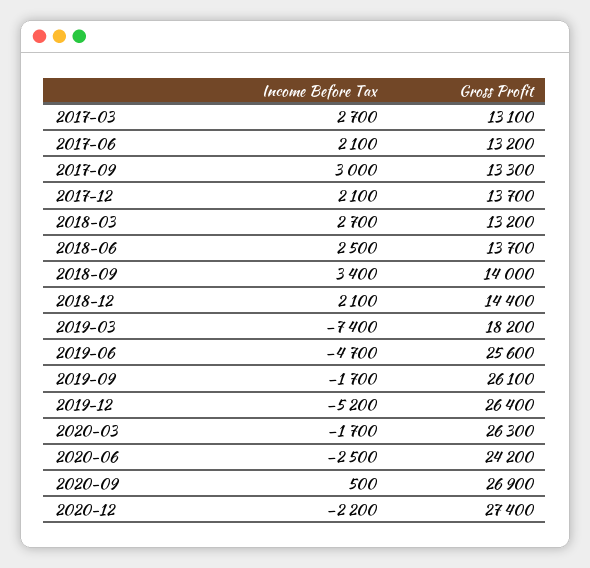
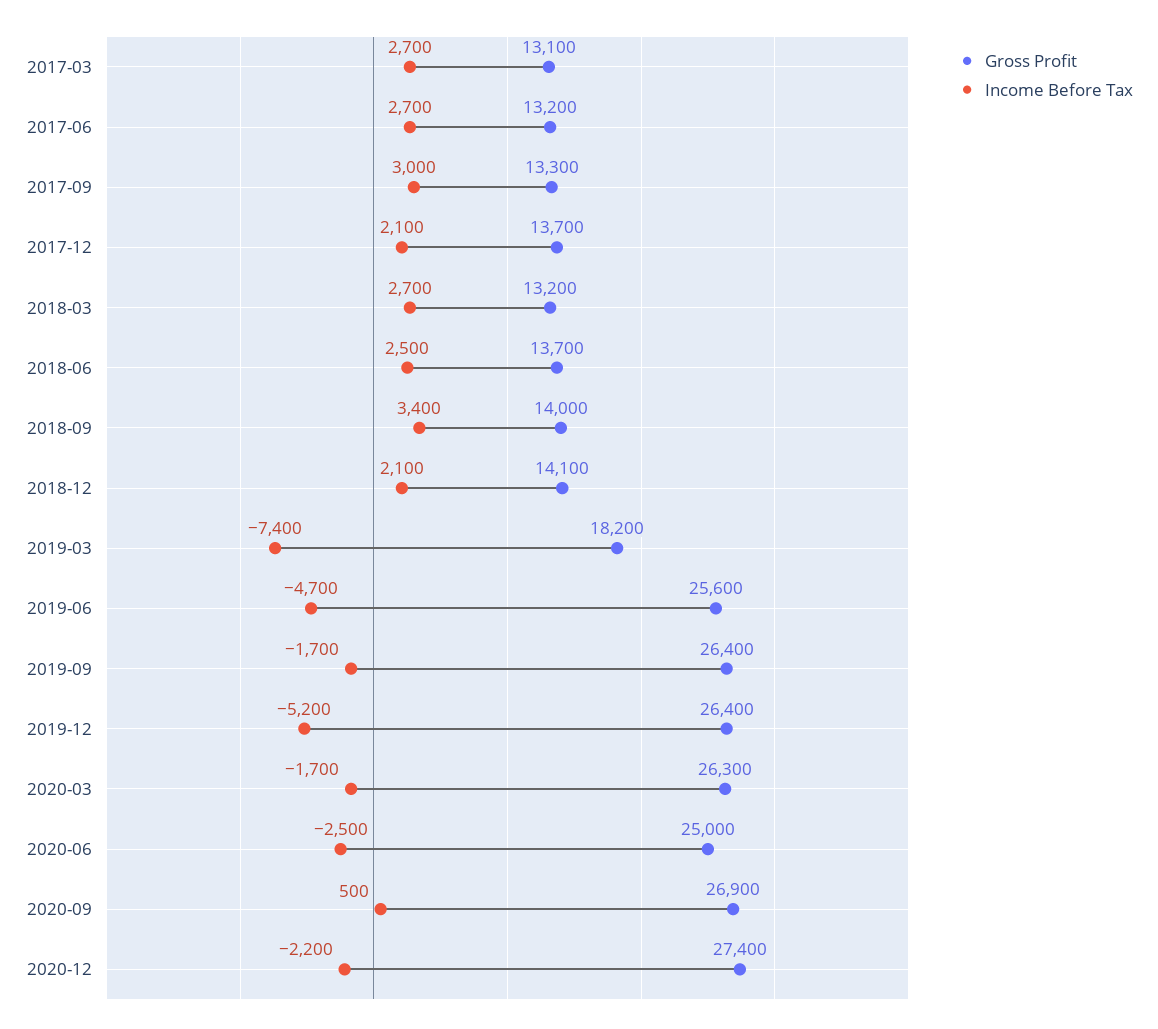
Income Before Tax, 2017-06: 2100 -> 2700
Gross Profit, 2018-12: 14400 -> 14100
Gross Profit, 2019-09: 26100 -> 26400
Gross Profit, 2020-06: 24200 -> 25000

